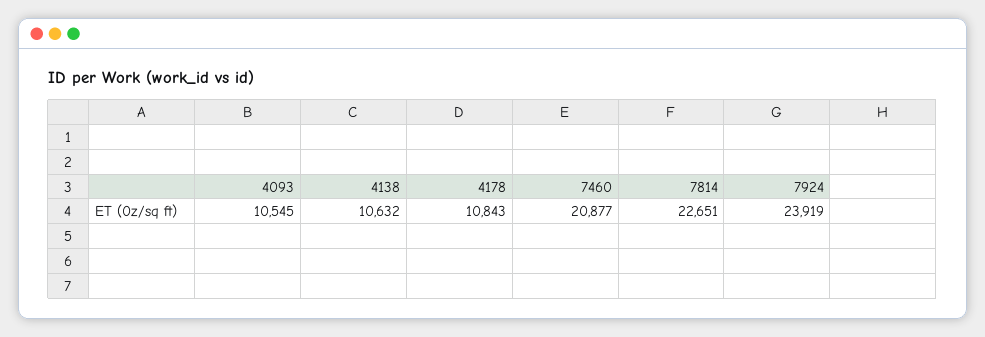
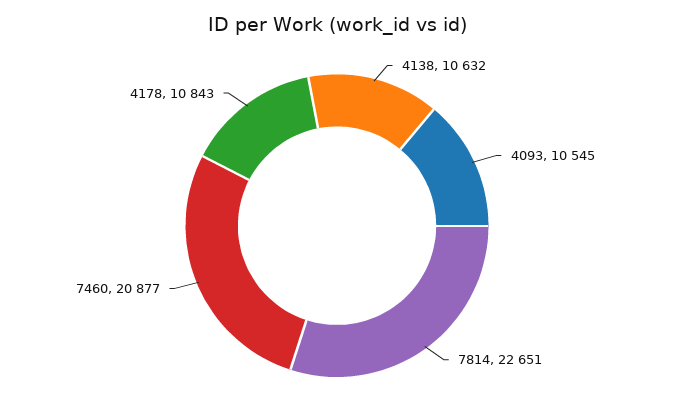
7924: 23919 -> none

